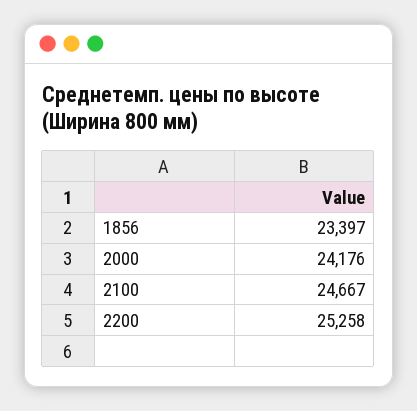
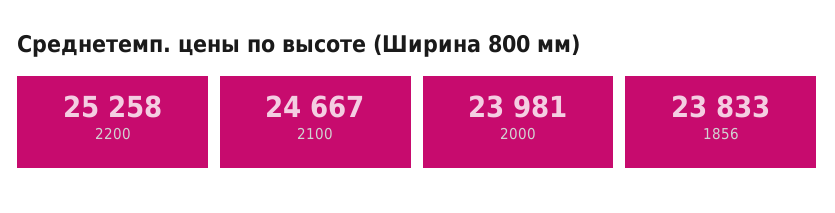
1856: 23397 -> 23833
2000: 24176 -> 23981

